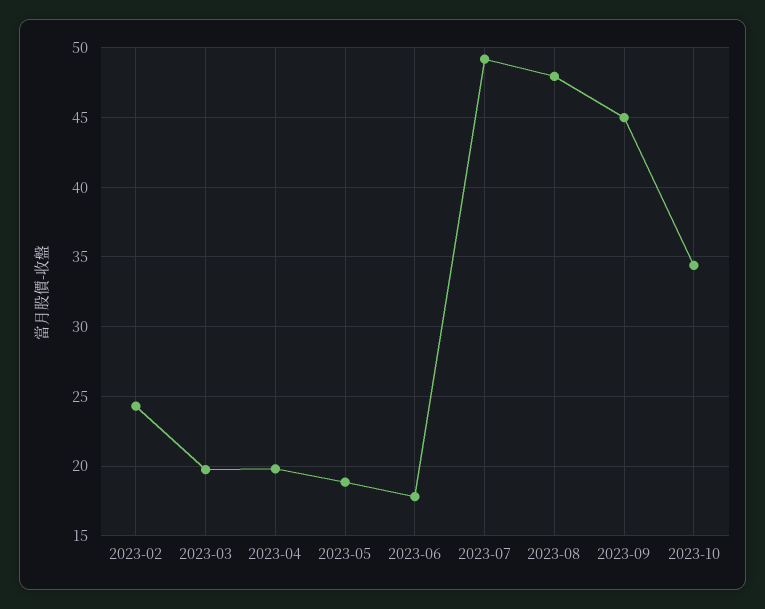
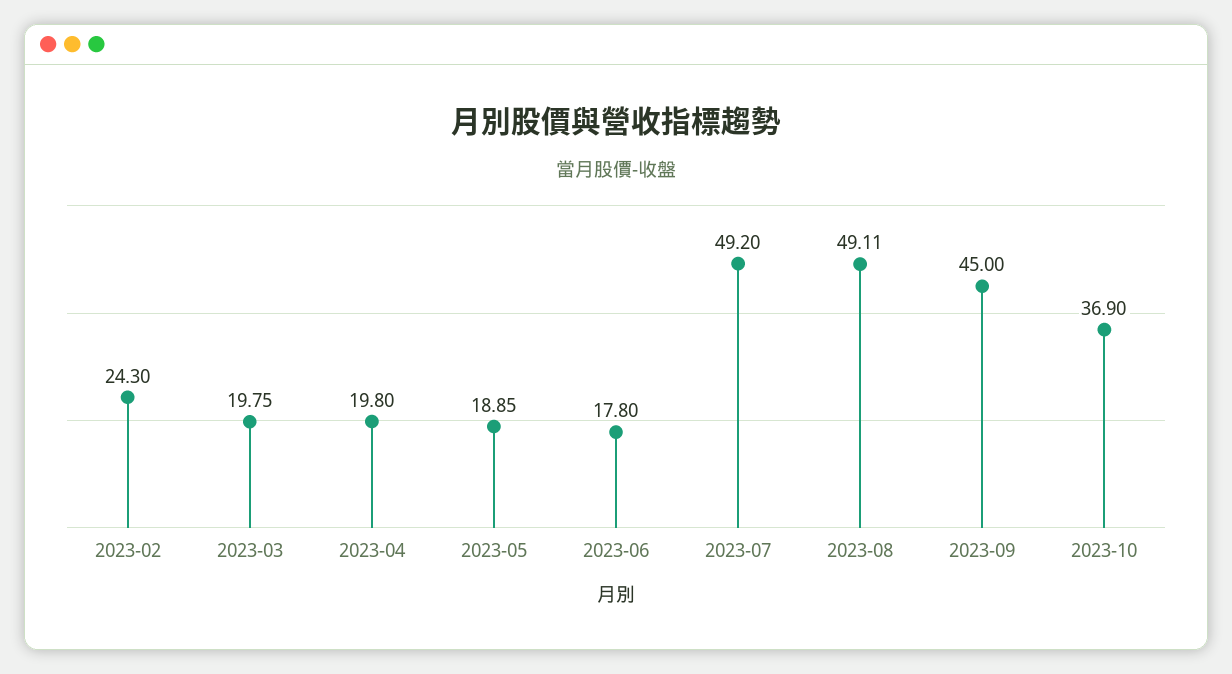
2023-08: 48 -> 49.11
2023-10: 34.5 -> 36.9

